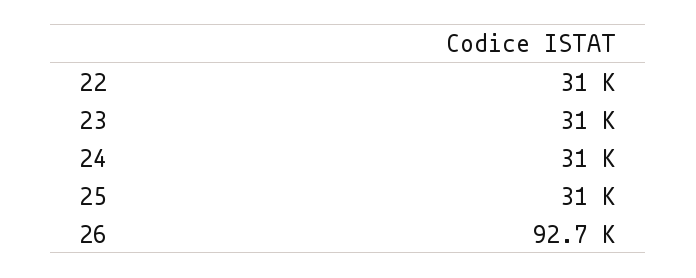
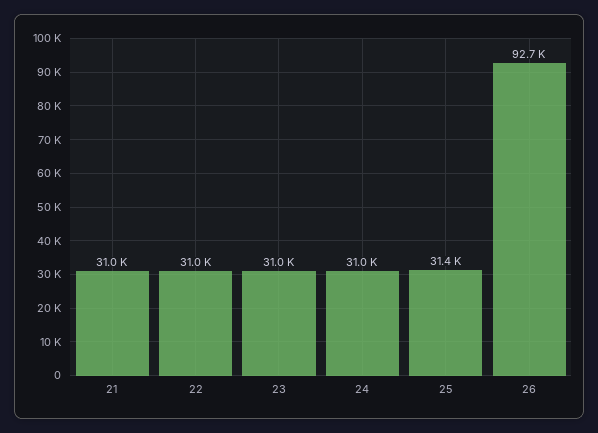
25: 31000 -> 31400
21: none -> 31000

